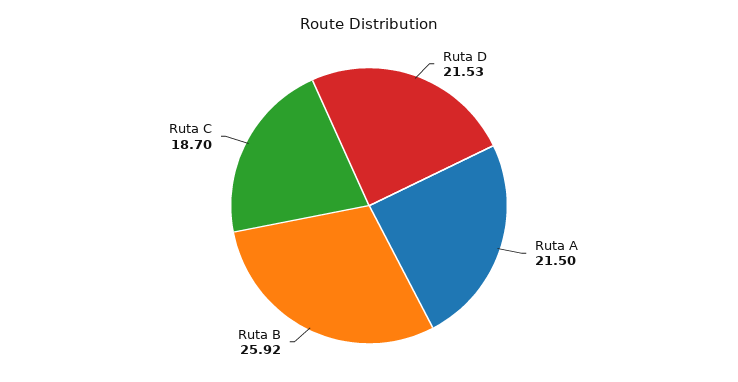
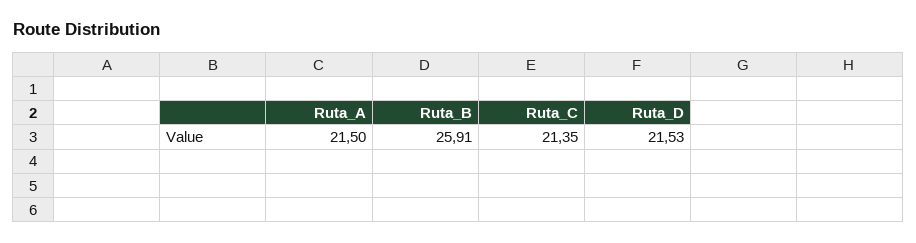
Ruta B: 25.92 -> 25.91
Ruta C: 18.7 -> 21.35

